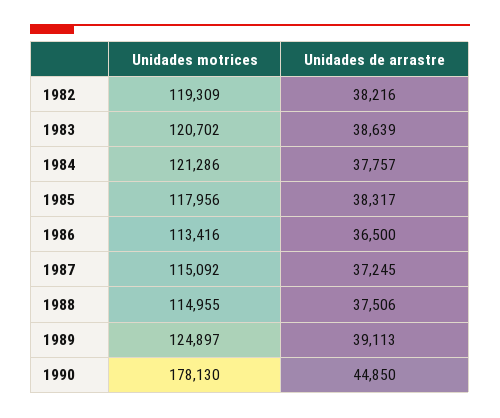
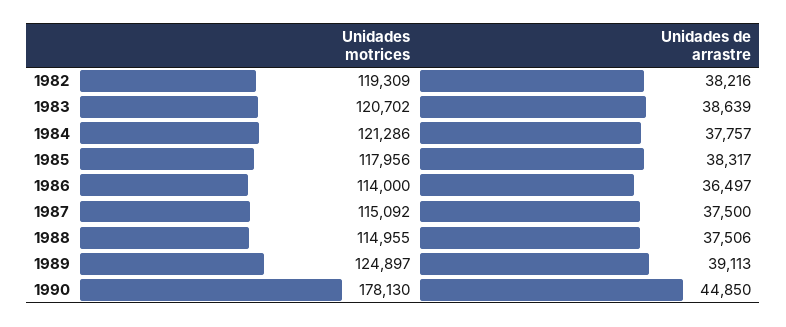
Unidades motrices, 1986: 113416 -> 114000
Unidades de arrastre, 1986: 36500 -> 36497
Unidades de arrastre, 1987: 37245 -> 37500

